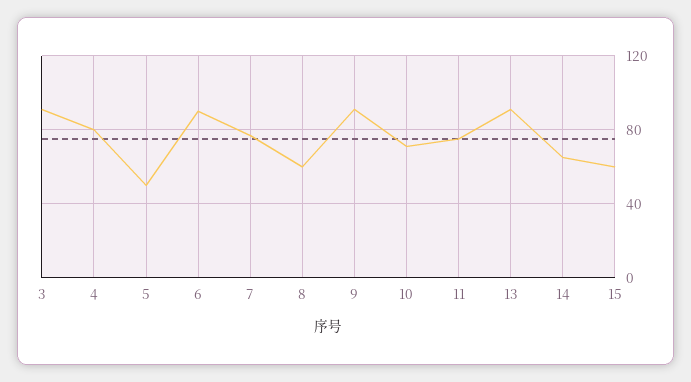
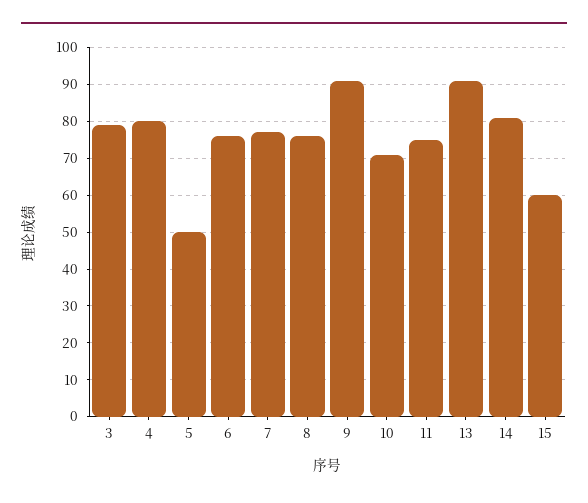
3: 90 -> 80
6: 90 -> 75
8: 60 -> 75
14: 65 -> 80

